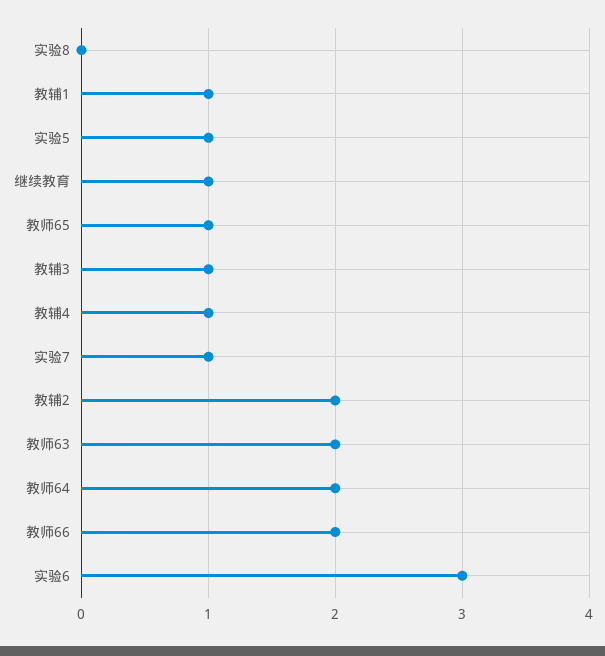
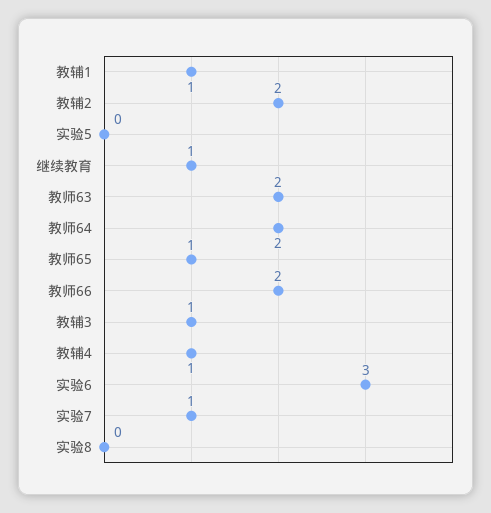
实验5: 1 -> 0

